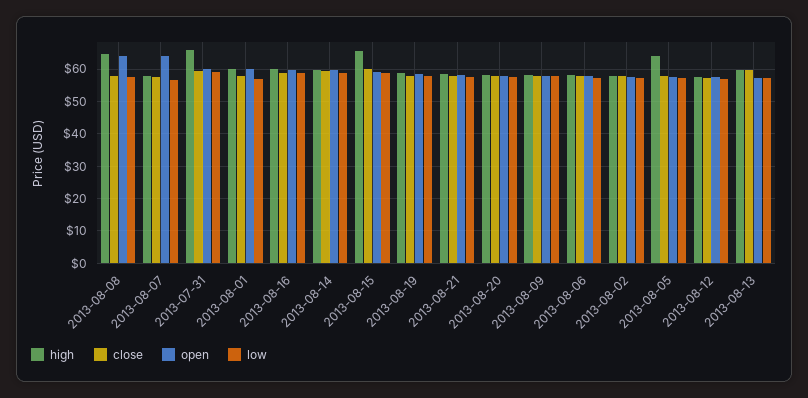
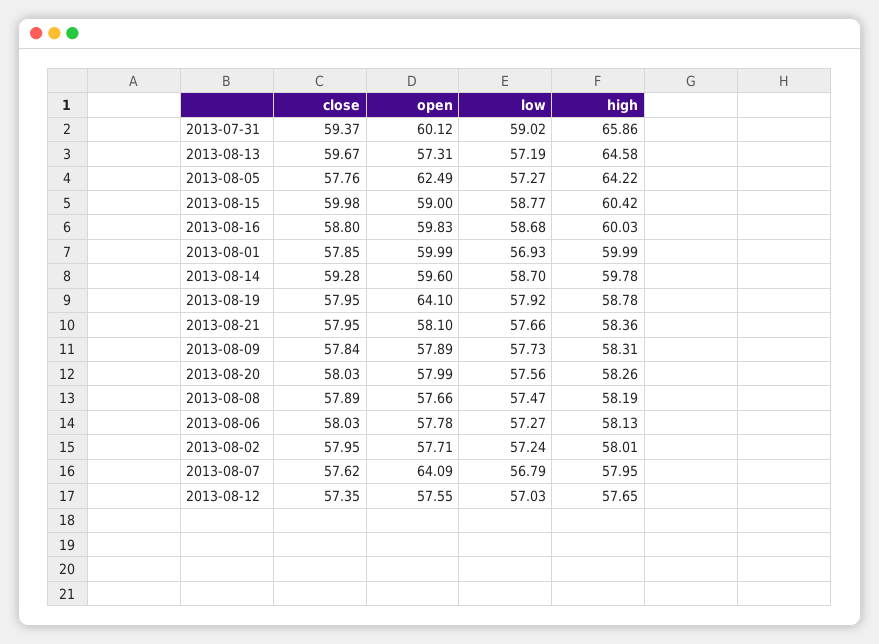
high, 2013-08-08: 64 -> 58.19
open, 2013-08-08: 64 -> 57.66
high, 2013-08-15: 66 -> 60.42
open, 2013-08-19: 58 -> 64.1
open, 2013-08-05: 58 -> 62.49
high, 2013-08-13: 60 -> 64.58

